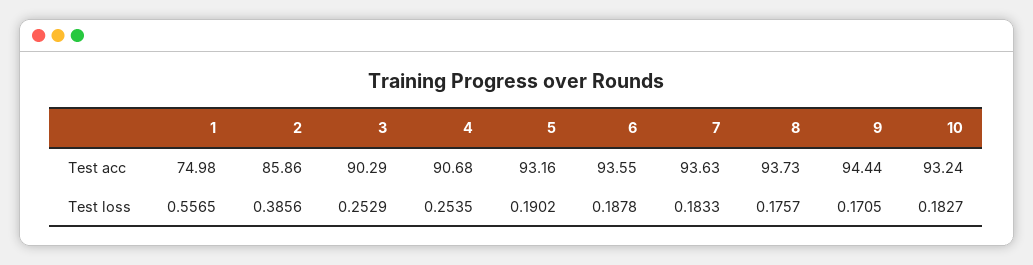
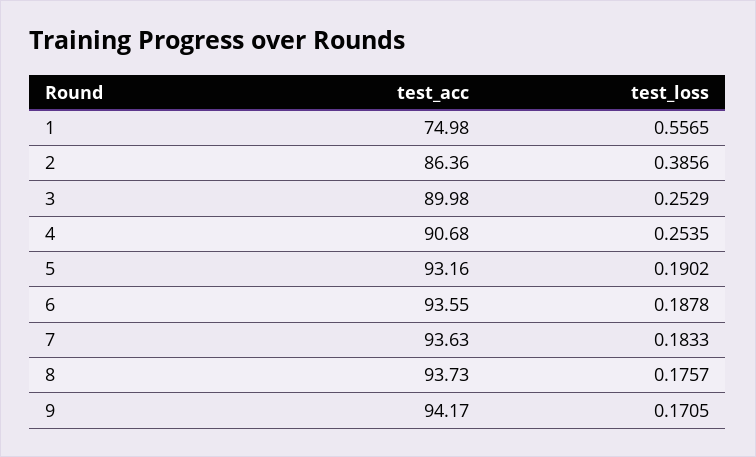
2, Test acc: 85.86 -> 86.36
3, Test acc: 90.29 -> 89.98
9, Test acc: 94.44 -> 94.17
10, Test acc: 93.24 -> none
10, Test loss: 0.1827 -> none

